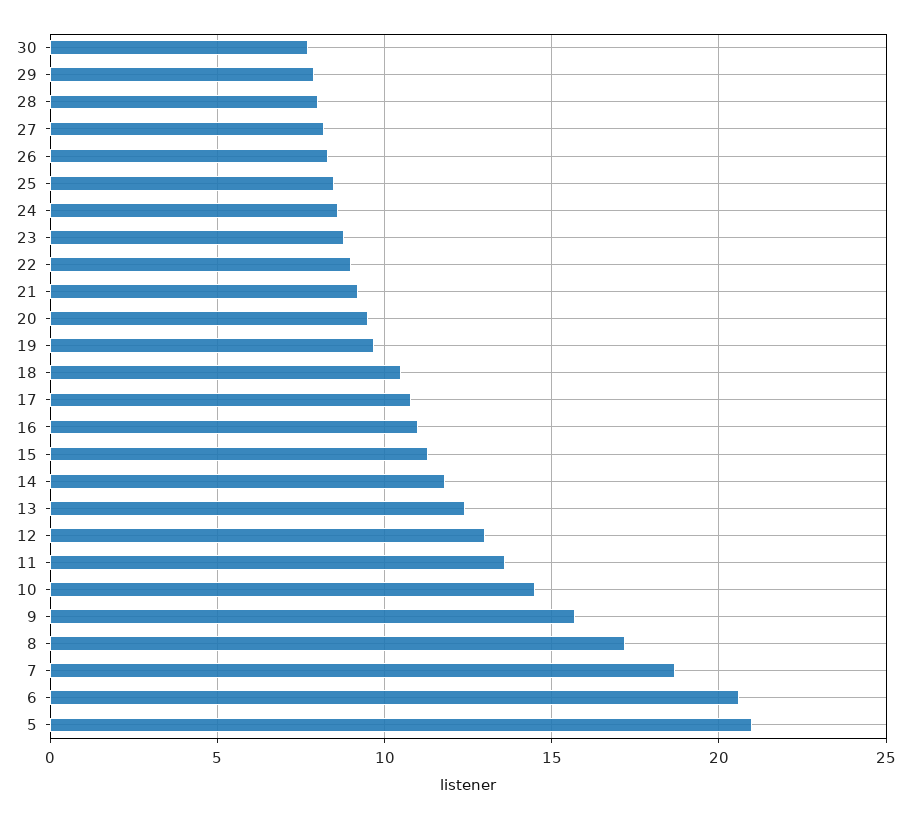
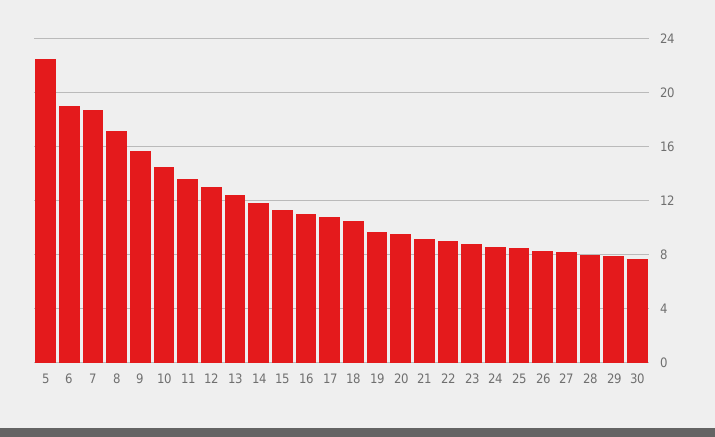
6: 20.5 -> 19
5: 21 -> 22.5

